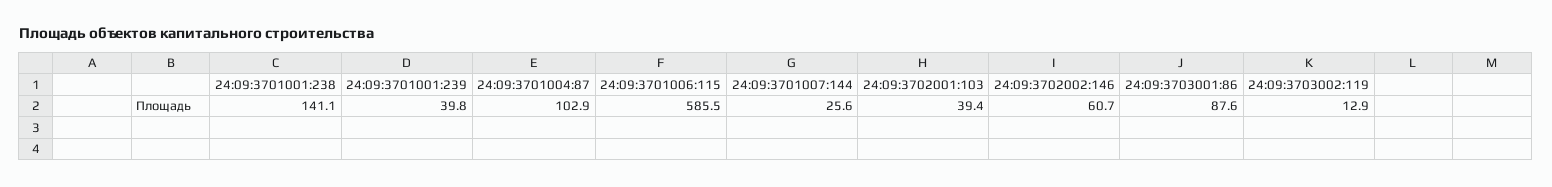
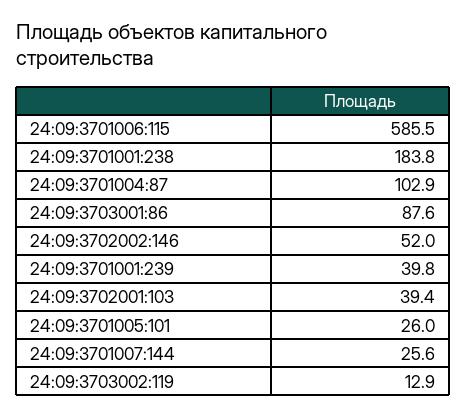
24:09:3701001:238: 141.1 -> 183.8
24:09:3702002:146: 60.7 -> 52
24:09:3701005:101: none -> 26

